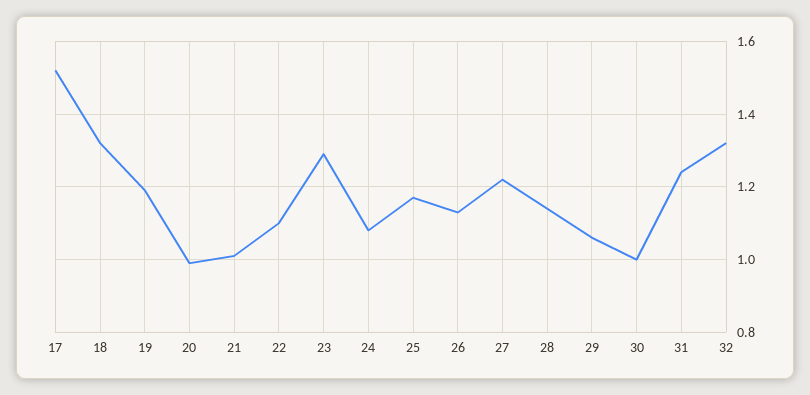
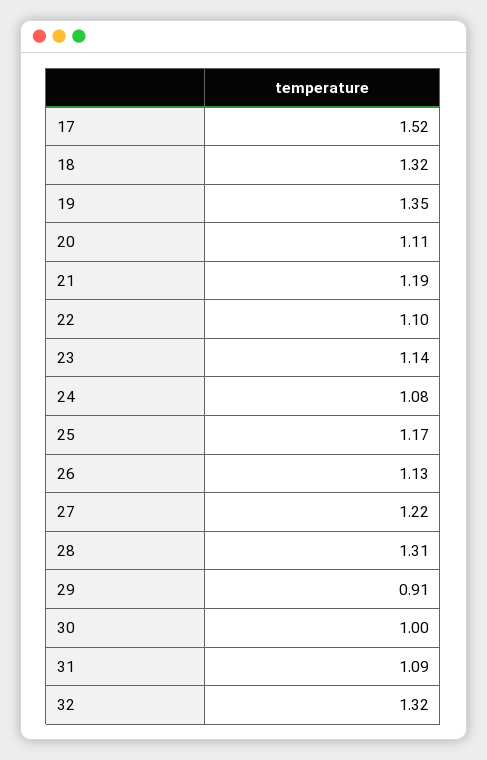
19: 1.2 -> 1.35
20: 1 -> 1.11
21: 1 -> 1.19
23: 1.3 -> 1.14
28: 1.15 -> 1.31
29: 1.05 -> 0.91
31: 1.25 -> 1.09

